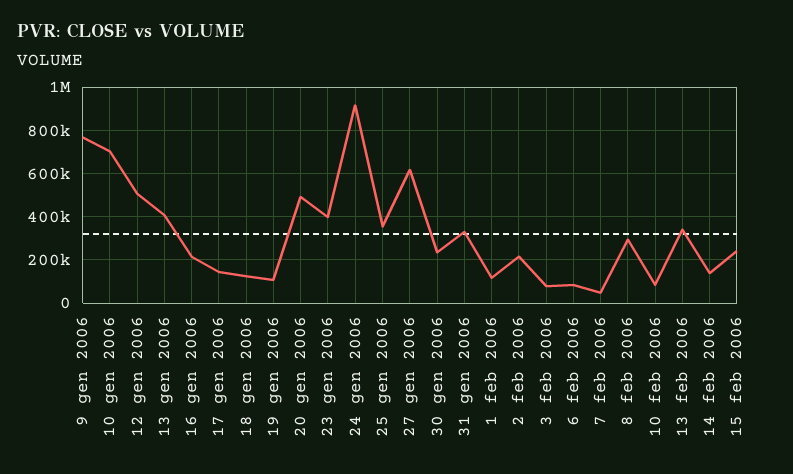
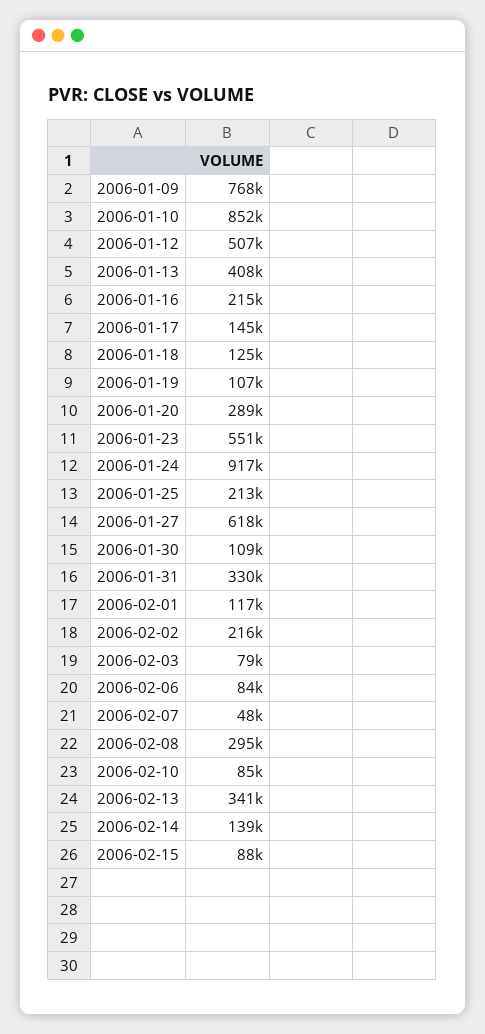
10 gen 2006: 700000 -> 852000
20 gen 2006: 500000 -> 289000
23 gen 2006: 400000 -> 551000
25 gen 2006: 350000 -> 213000
30 gen 2006: 250000 -> 109000
15 feb 2006: 250000 -> 88000

